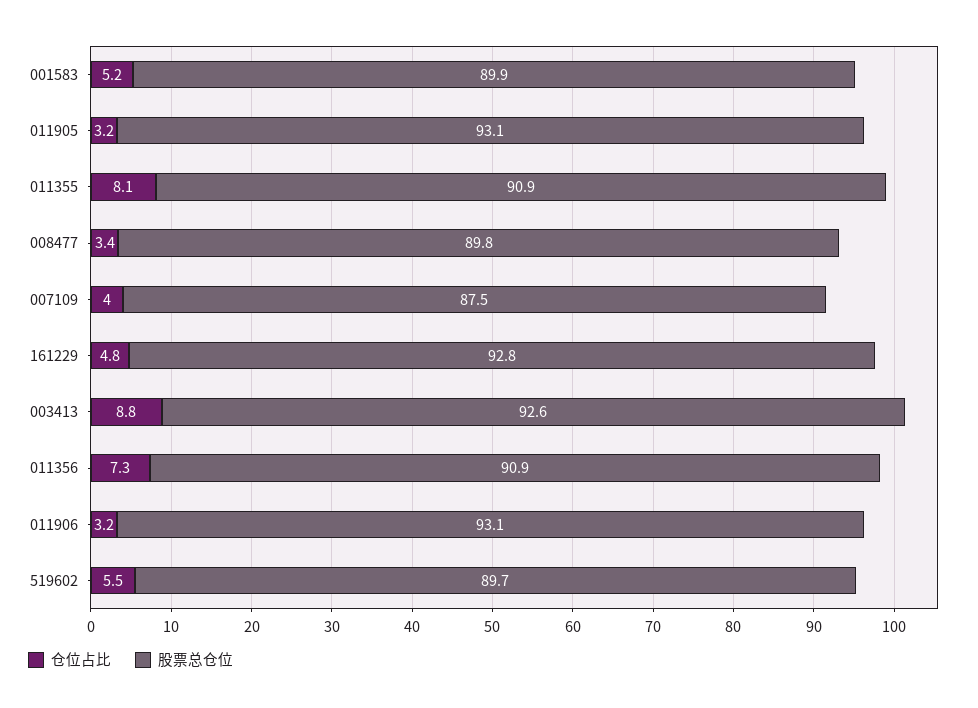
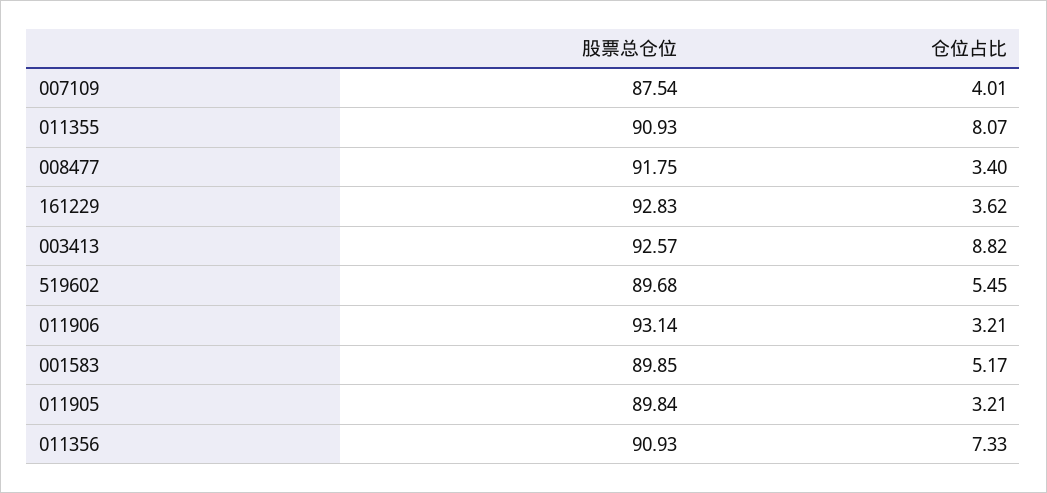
股票总仓位, 011905: 93.1 -> 89.84
股票总仓位, 008477: 89.8 -> 91.75
仓位占比, 161229: 4.8 -> 3.62

